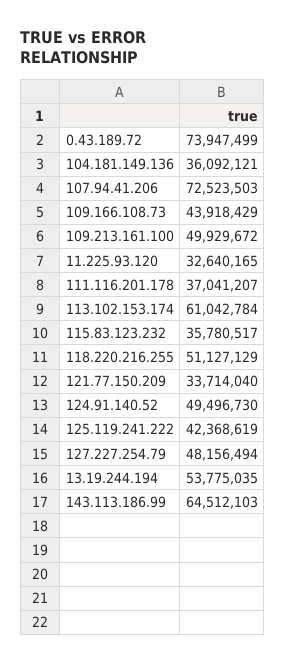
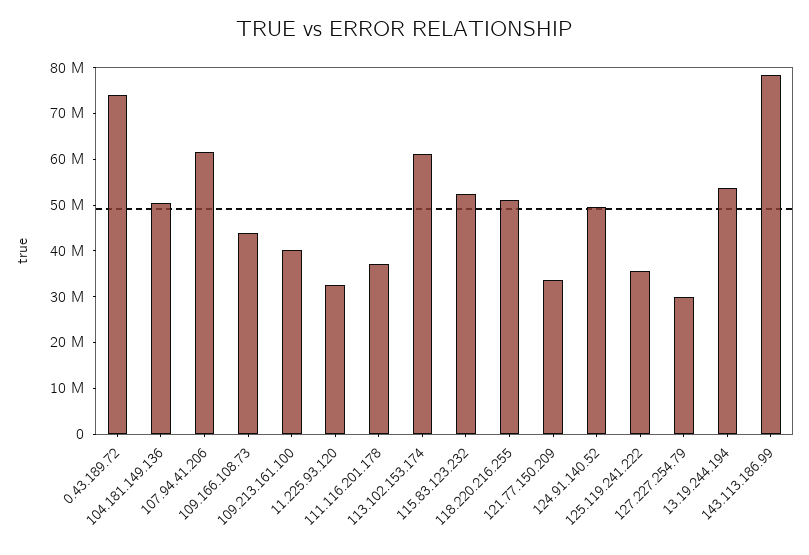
104.181.149.136: 36092121 -> 50000000
107.94.41.206: 72523503 -> 62000000
109.213.161.100: 49929672 -> 40000000
115.83.123.232: 35780517 -> 52000000
125.119.241.222: 42368619 -> 36000000
127.227.254.79: 48156494 -> 30000000
143.113.186.99: 64512103 -> 78000000

